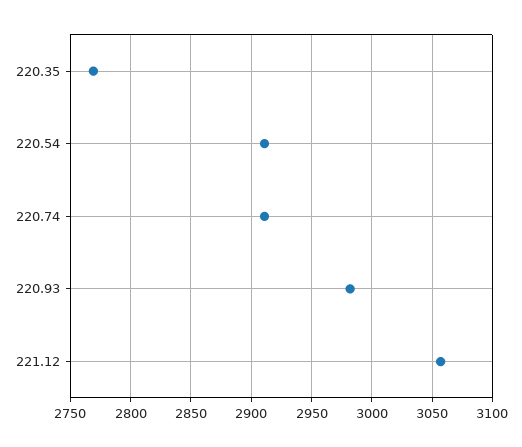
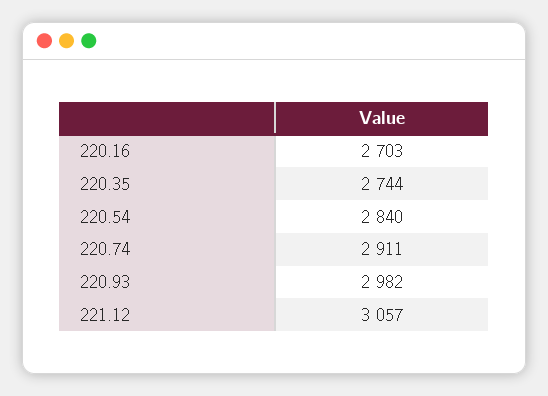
220.35: 2770 -> 2744
220.54: 2910 -> 2840
220.16: none -> 2703

